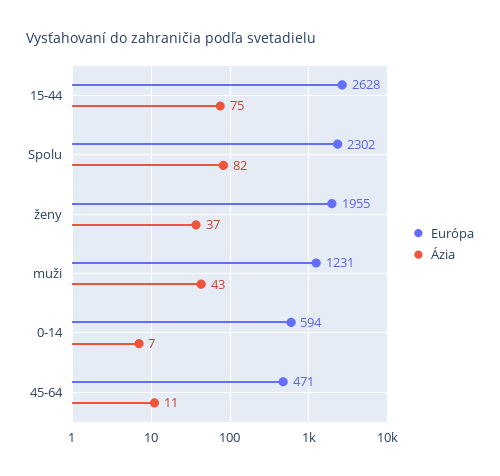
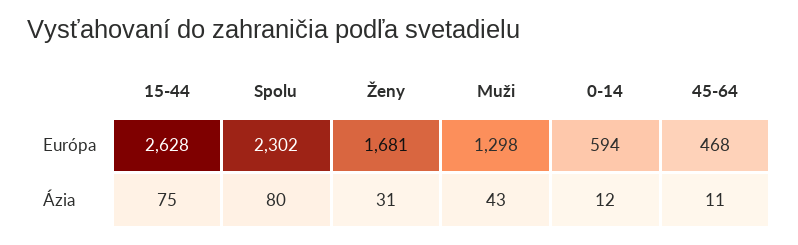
Ázia, Spolu: 82 -> 80
Európa, ženy: 1955 -> 1681
Ázia, ženy: 37 -> 31
Európa, muži: 1231 -> 1298
Ázia, 0-14: 7 -> 12
Európa, 45-64: 471 -> 468

